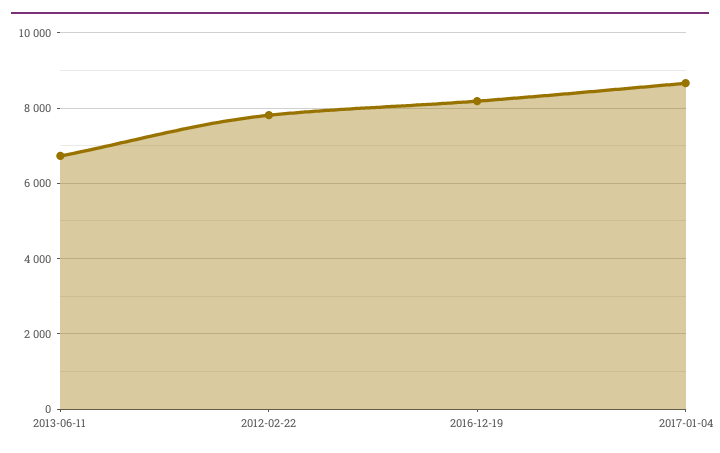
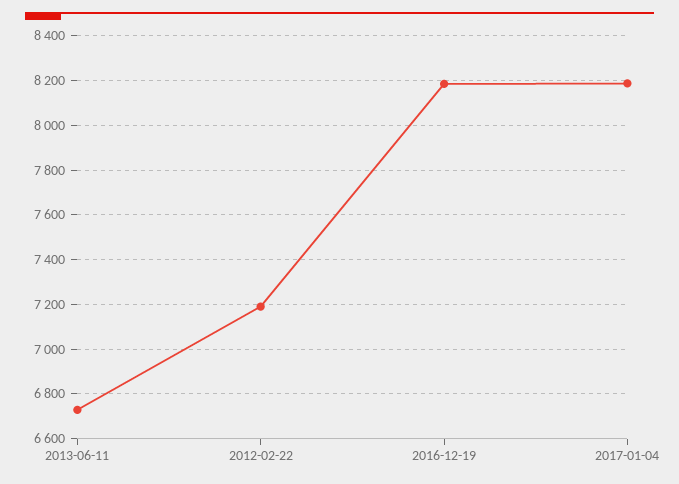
2012-02-22: 7800 -> 7200
2017-01-04: 8600 -> 8200

